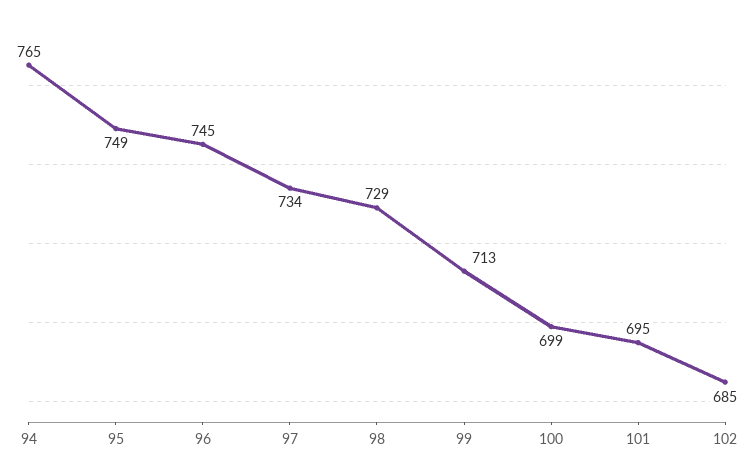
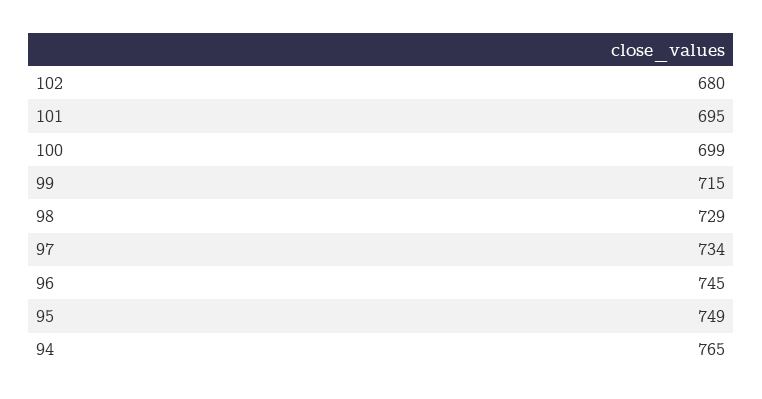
99: 713 -> 715
102: 685 -> 680

